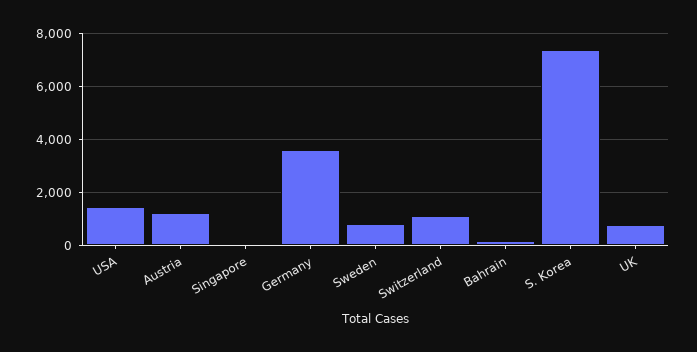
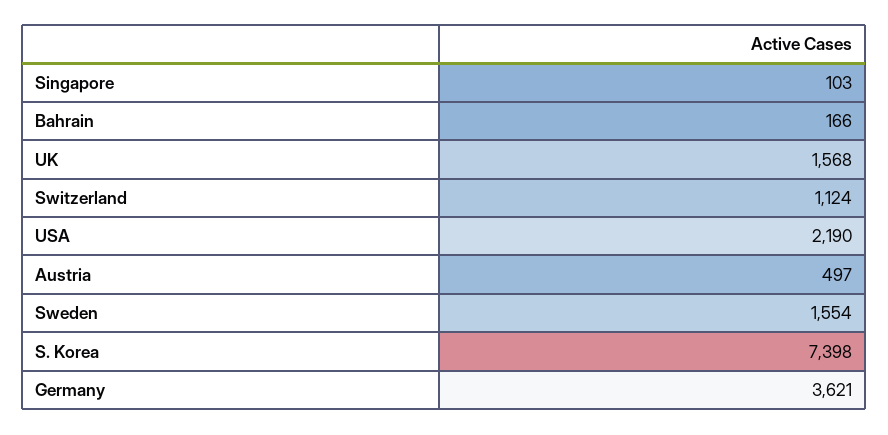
USA: 1500 -> 2190
Austria: 1250 -> 497
Sweden: 750 -> 1554
UK: 750 -> 1568

